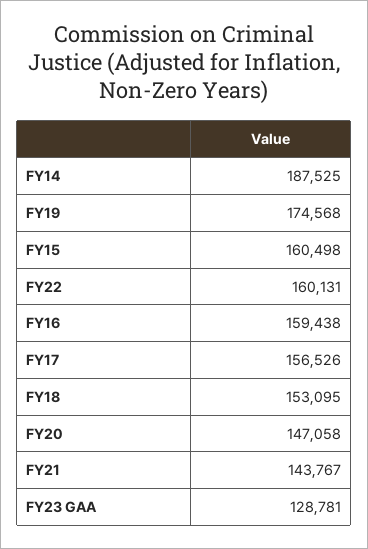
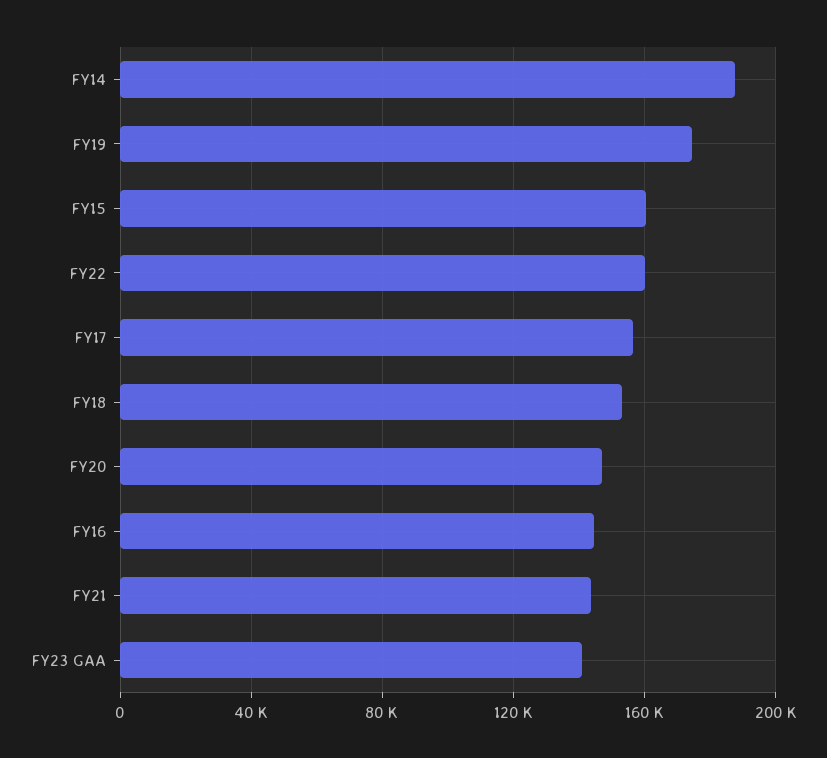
FY16: 159438 -> 145000
FY23 GAA: 128781 -> 140000

